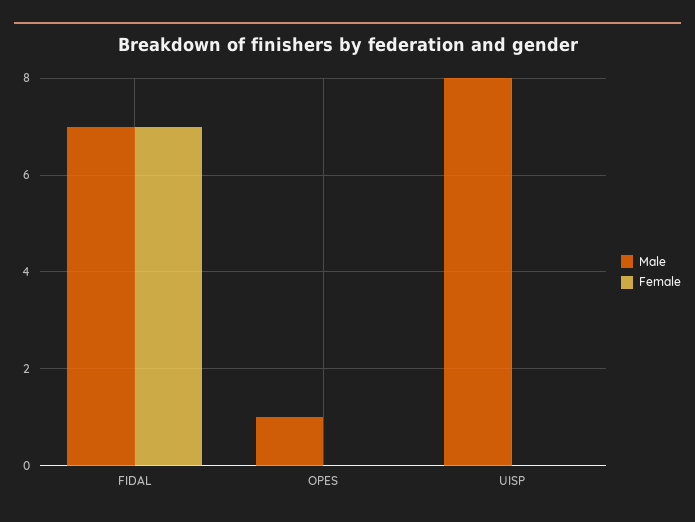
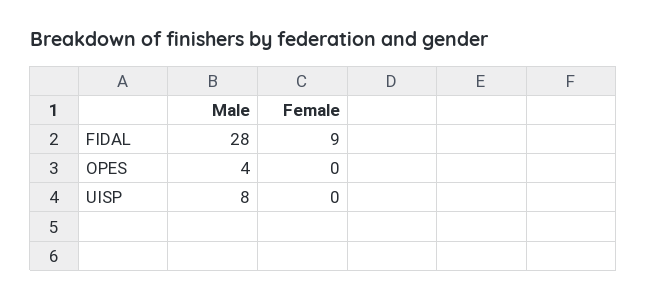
Male, FIDAL: 7 -> 28
Female, FIDAL: 7 -> 9
Male, OPES: 1 -> 4

